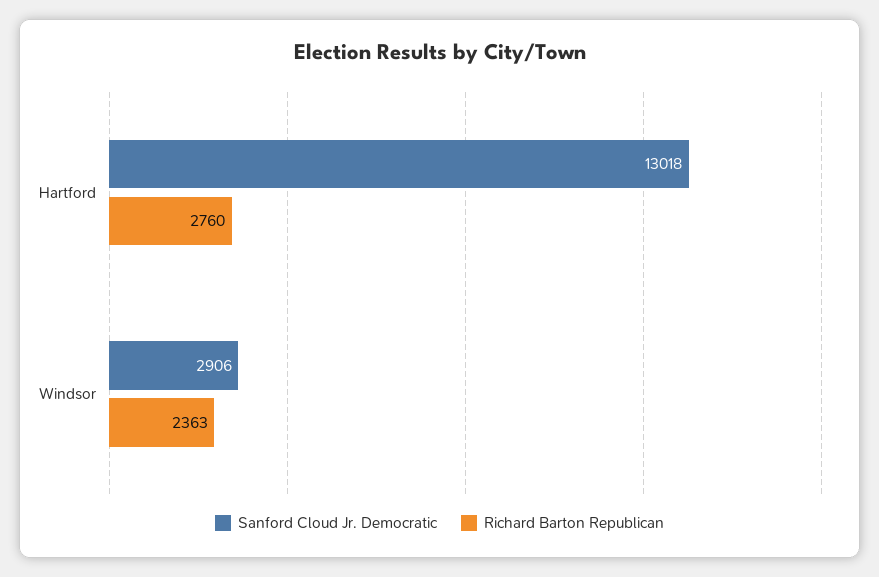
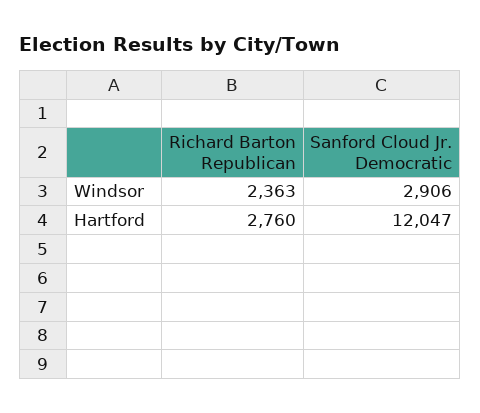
Sanford Cloud Jr. Democratic, Hartford: 13018 -> 12047

